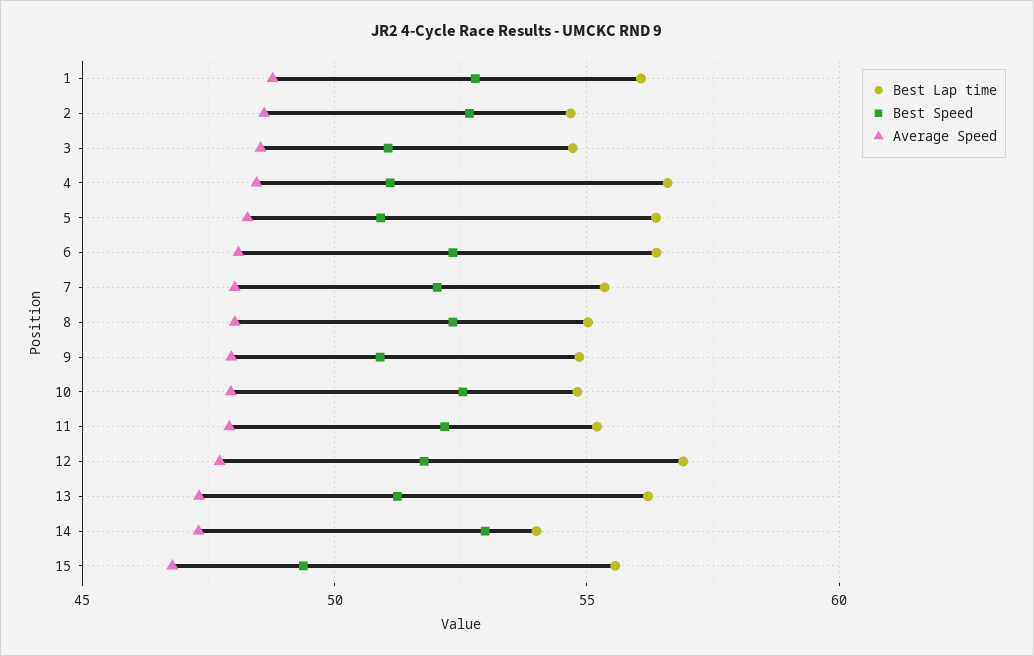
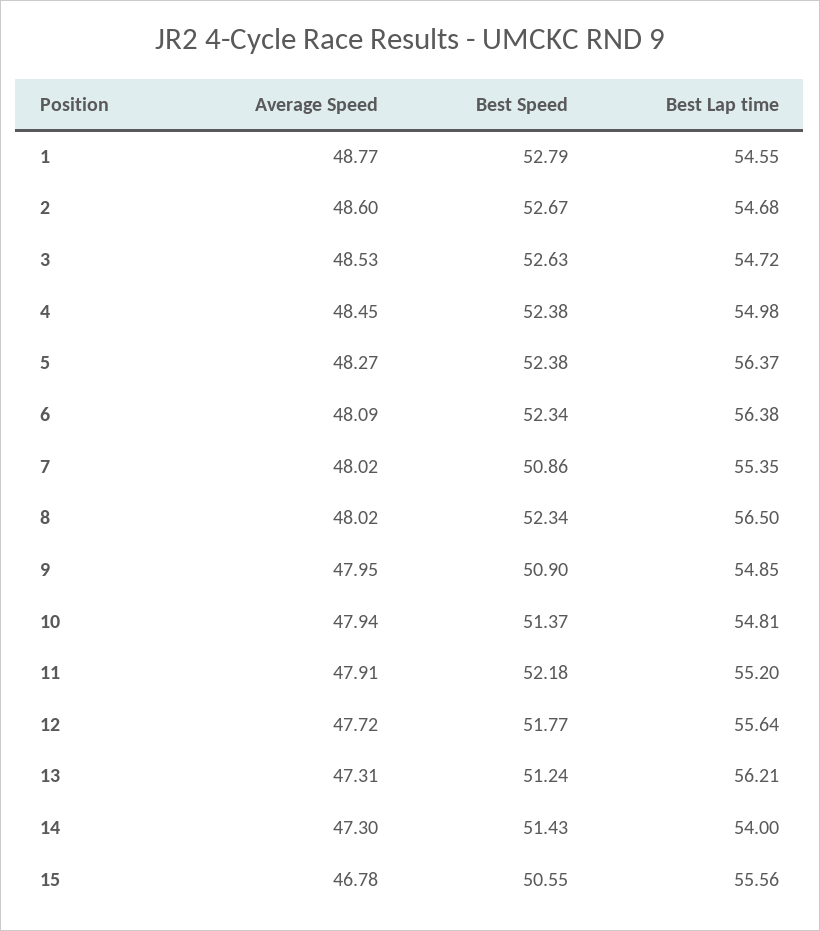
Best Lap time, 1: 56 -> 54.55
Best Speed, 3: 51 -> 52.63
Best Lap time, 4: 56.5 -> 54.98
Best Speed, 4: 51 -> 52.38
Best Speed, 5: 51 -> 52.38
Best Speed, 7: 52 -> 50.86
Best Lap time, 8: 55 -> 56.5
Best Speed, 10: 52.5 -> 51.37
Best Lap time, 12: 57 -> 55.64
Best Speed, 14: 53 -> 51.43
Best Speed, 15: 49.5 -> 50.55

